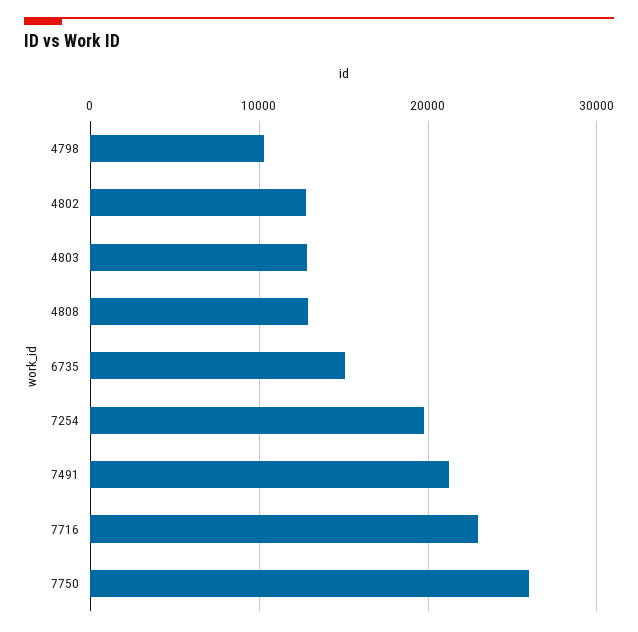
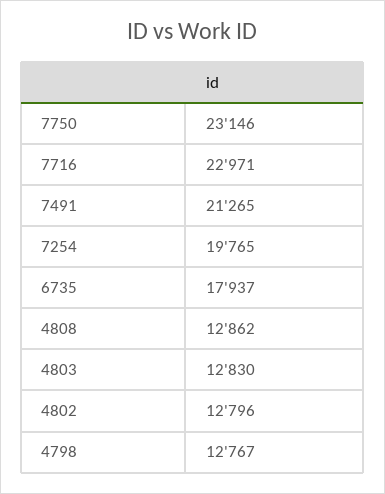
4798: 10000 -> 12767
6735: 15000 -> 17937
7750: 26000 -> 23146

